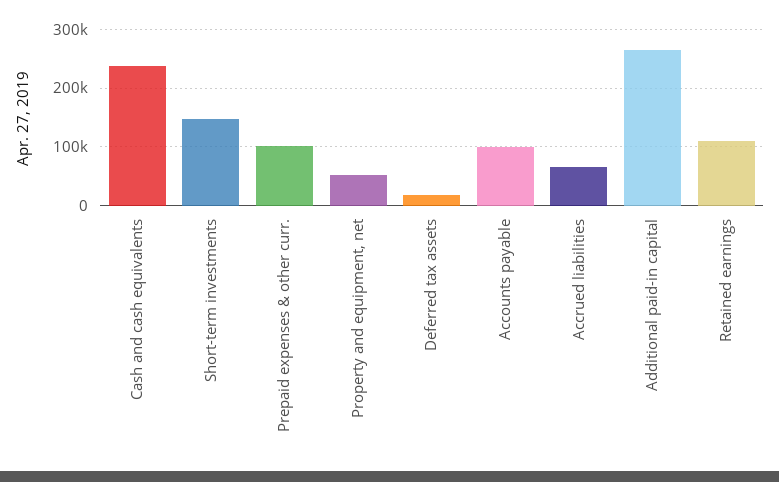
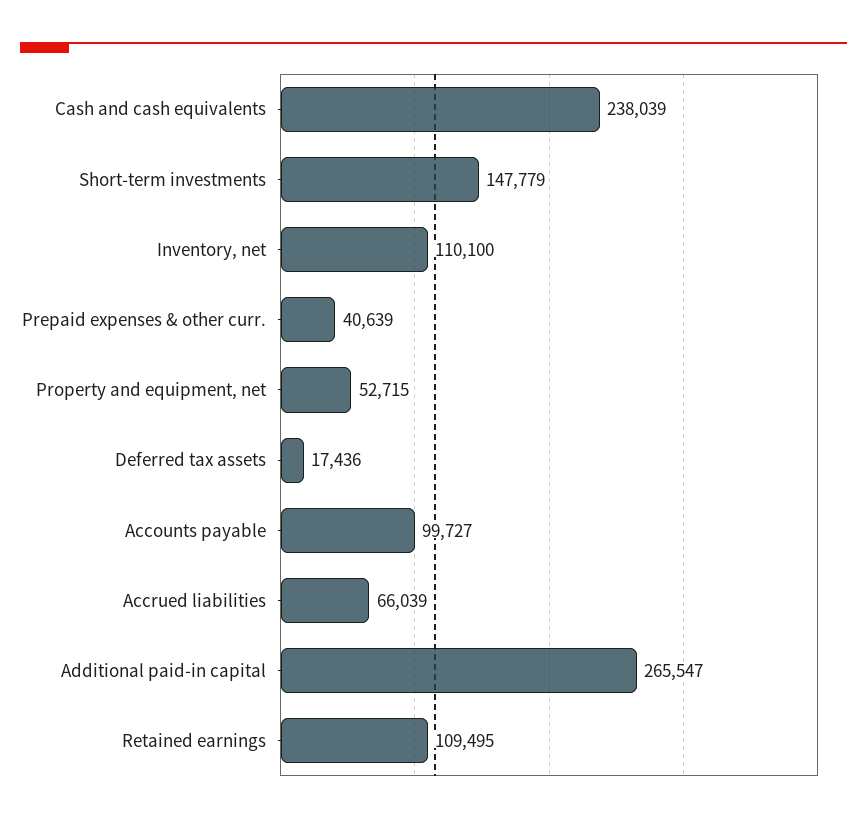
Prepaid expenses & other curr.: 100000 -> 40639
Inventory, net: none -> 110100

